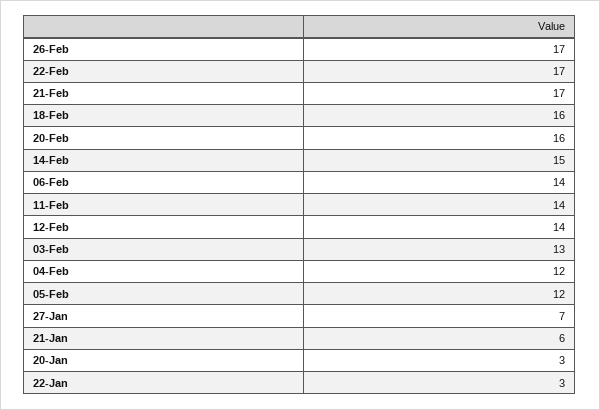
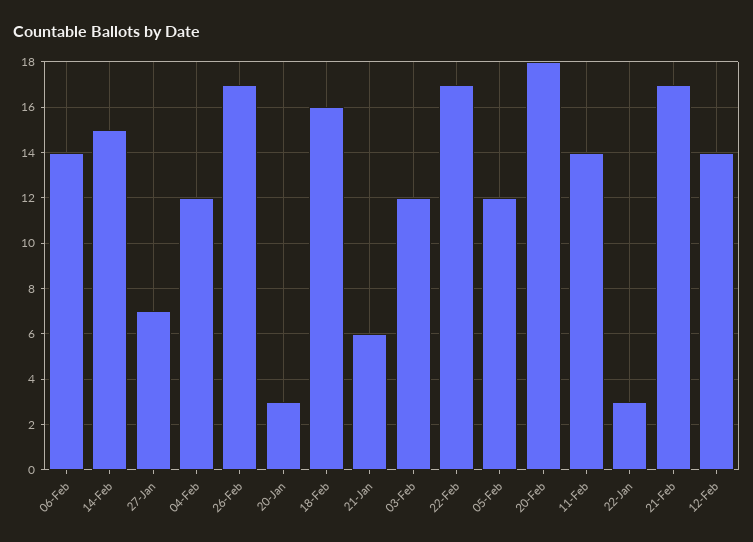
20-Feb: 16 -> 18
03-Feb: 13 -> 12

